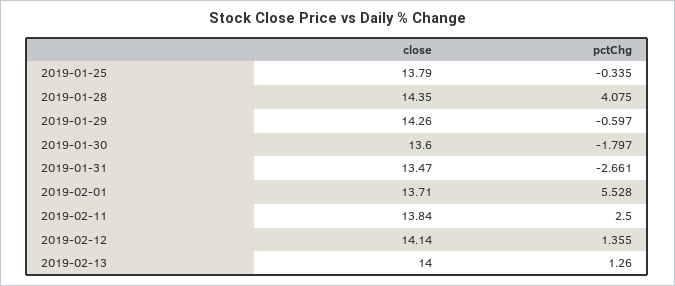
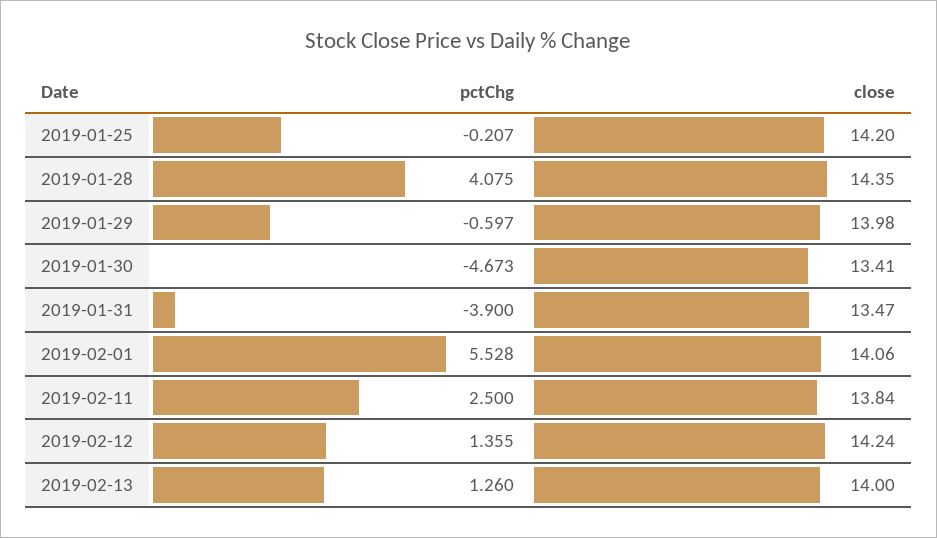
close, 2019-01-25: 13.79 -> 14.2
pctChg, 2019-01-25: -0.335 -> -0.207
close, 2019-01-29: 14.26 -> 13.98
close, 2019-01-30: 13.6 -> 13.41
pctChg, 2019-01-30: -1.797 -> -4.673
pctChg, 2019-01-31: -2.661 -> -3.9
close, 2019-02-01: 13.71 -> 14.06
close, 2019-02-12: 14.14 -> 14.24

